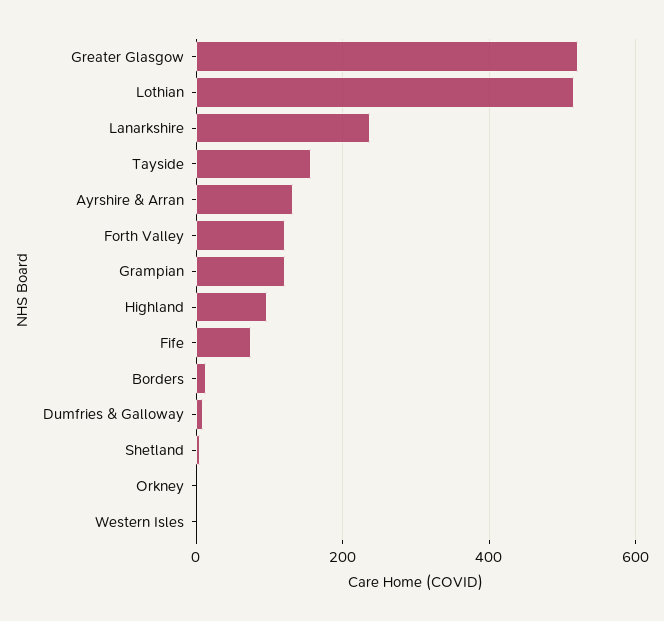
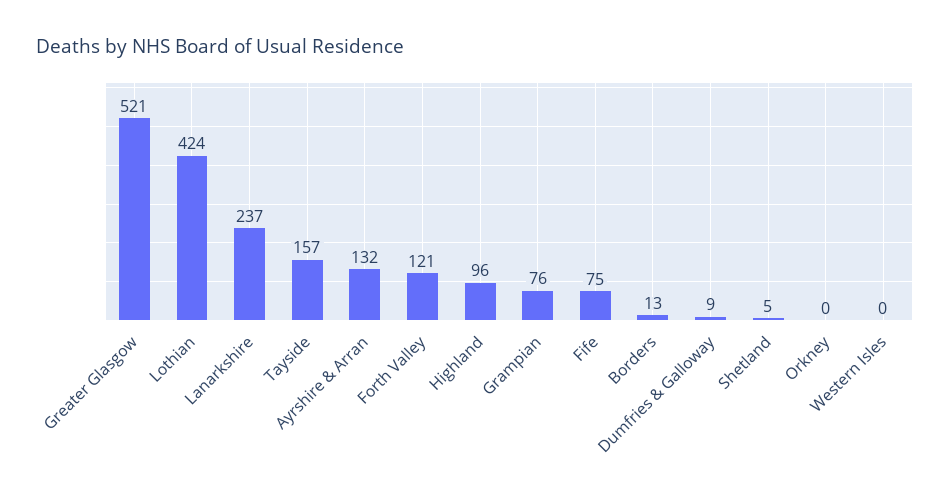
Lothian: 520 -> 424
Grampian: 120 -> 76

